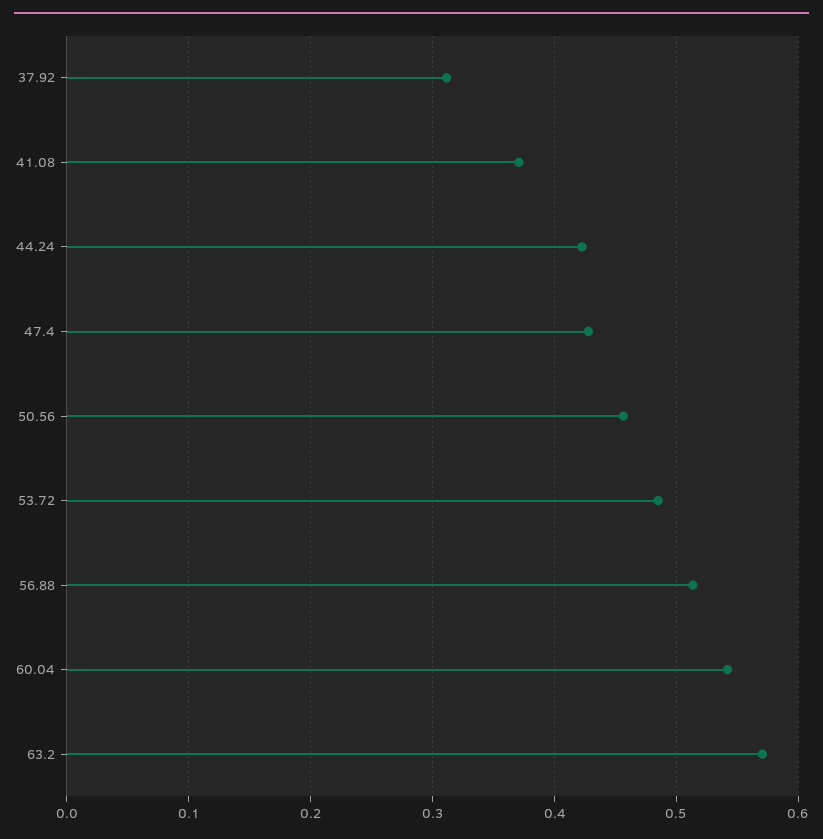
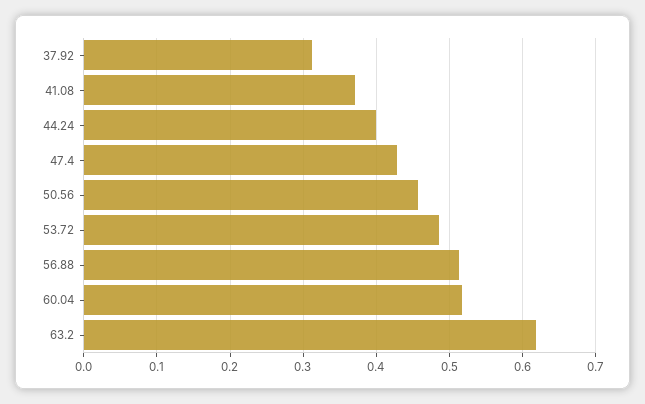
44.24: 0.42 -> 0.4
60.04: 0.54 -> 0.52
63.2: 0.57 -> 0.62

